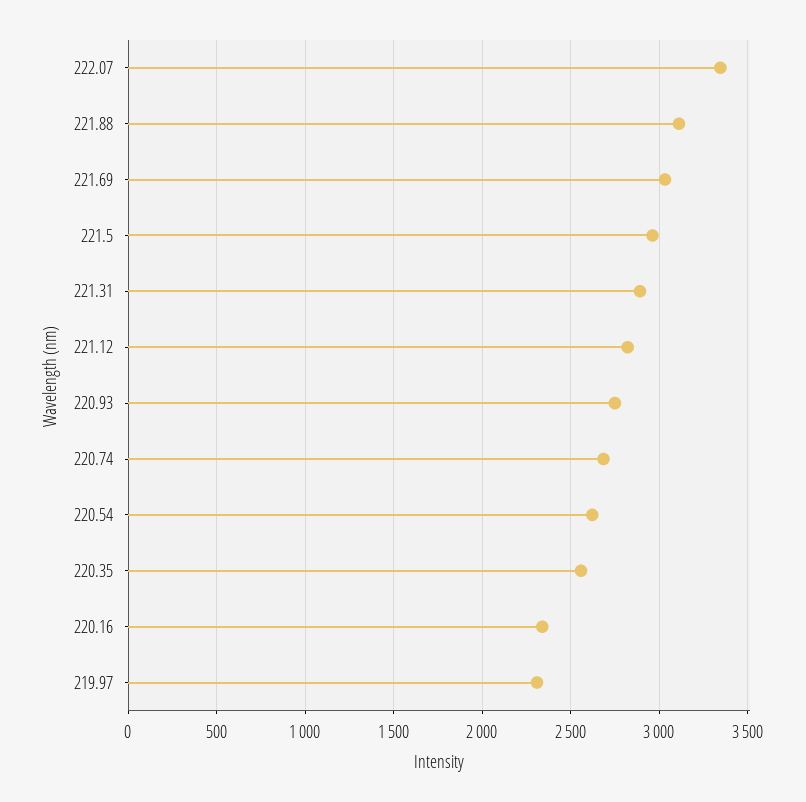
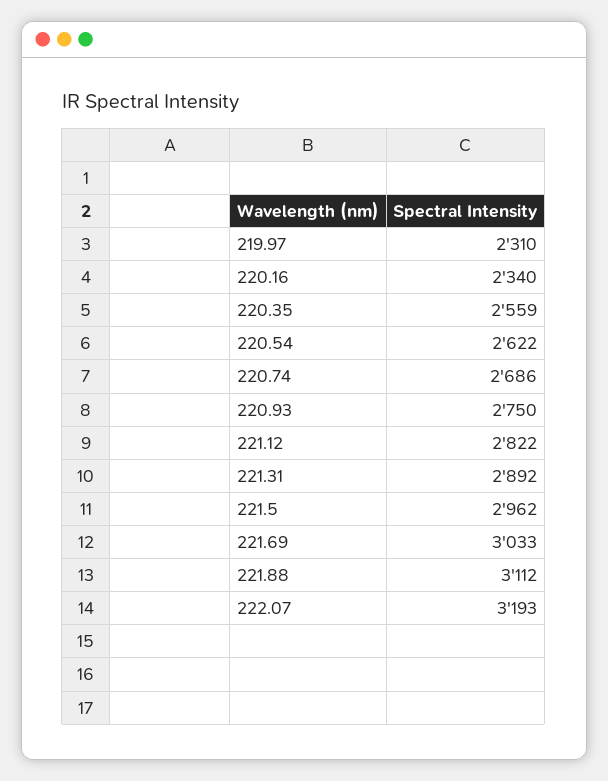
222.07: 3350 -> 3193

